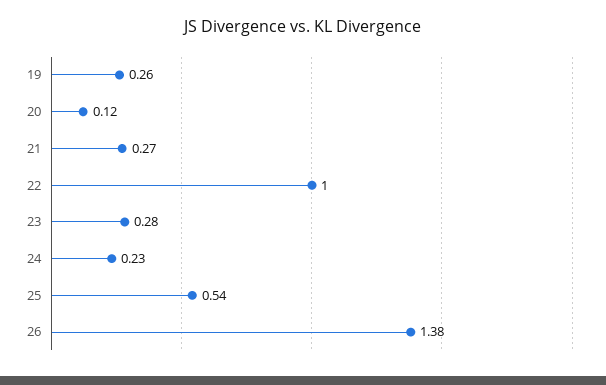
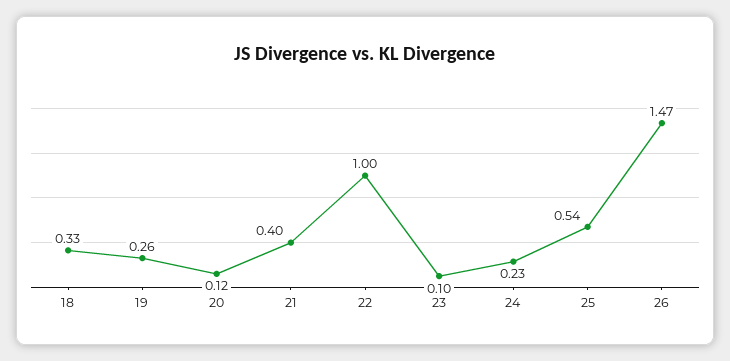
21: 0.27 -> 0.4
23: 0.28 -> 0.1
26: 1.38 -> 1.47
18: none -> 0.33

